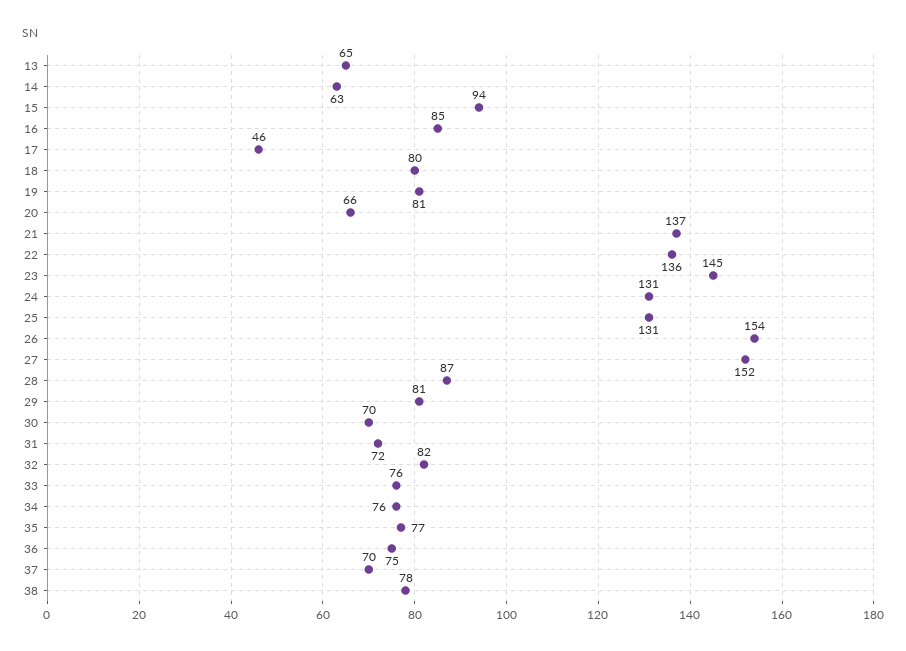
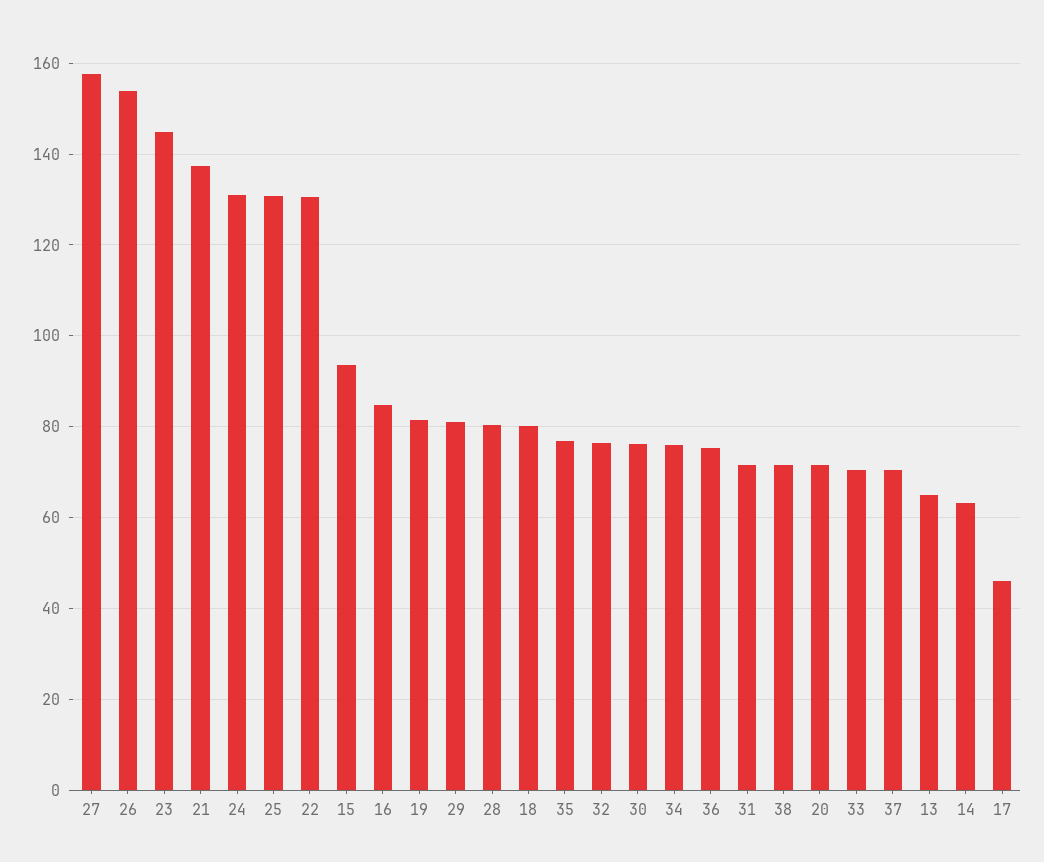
20: 66 -> 72
22: 136 -> 130
27: 152 -> 158
28: 87 -> 80
30: 70 -> 76
32: 82 -> 76
33: 76 -> 70
38: 78 -> 72

